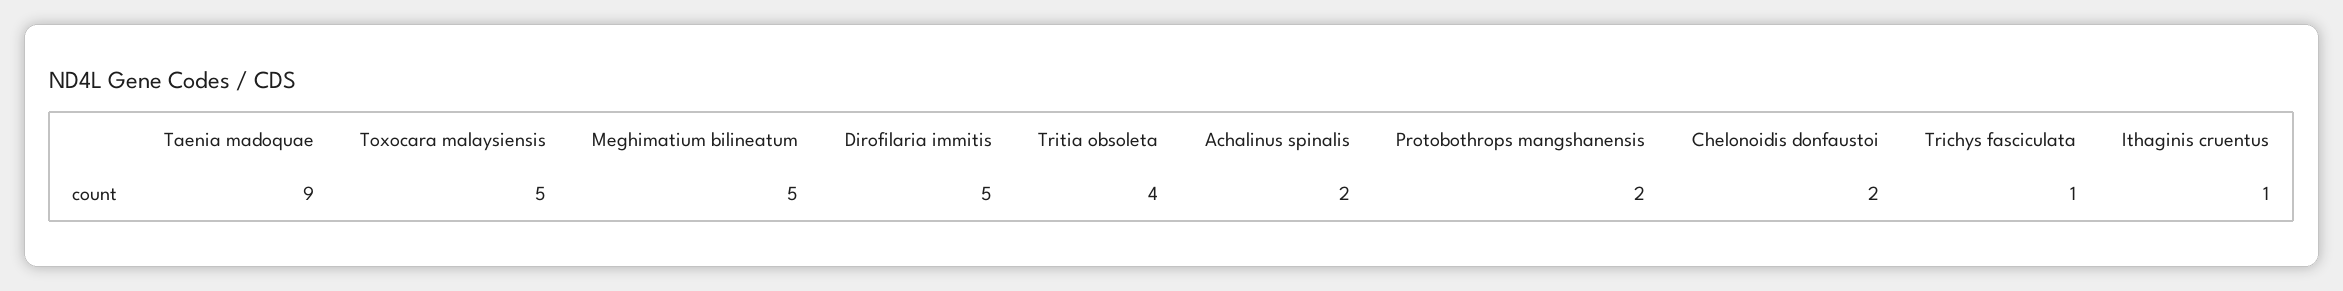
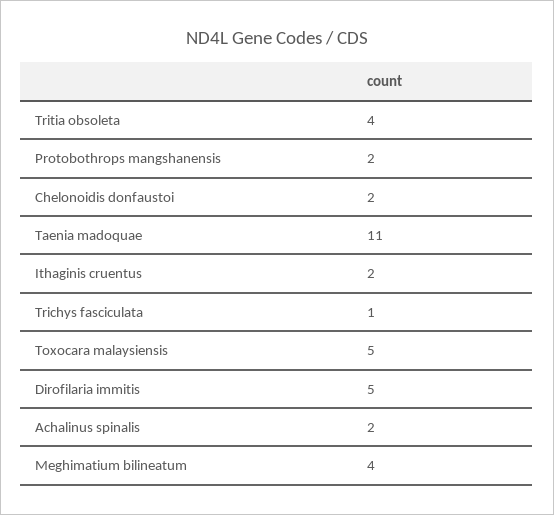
Taenia madoquae: 9 -> 11
Meghimatium bilineatum: 5 -> 4
Ithaginis cruentus: 1 -> 2

